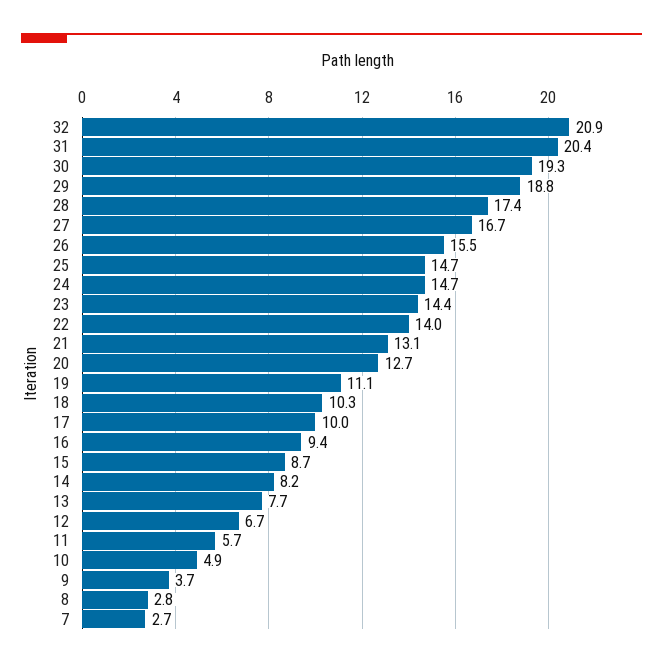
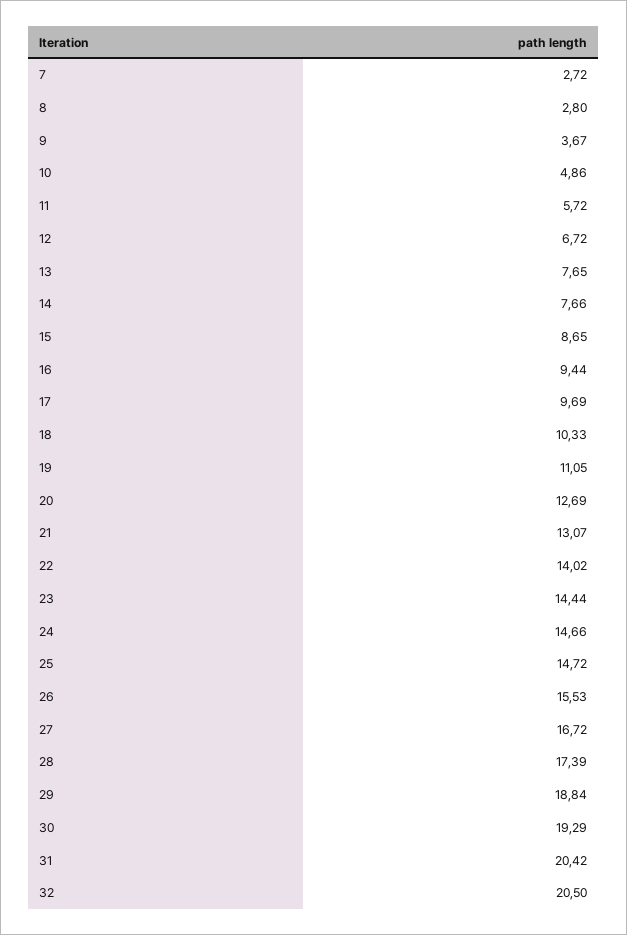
32: 20.9 -> 20.5
17: 10 -> 9.69
14: 8.2 -> 7.66

